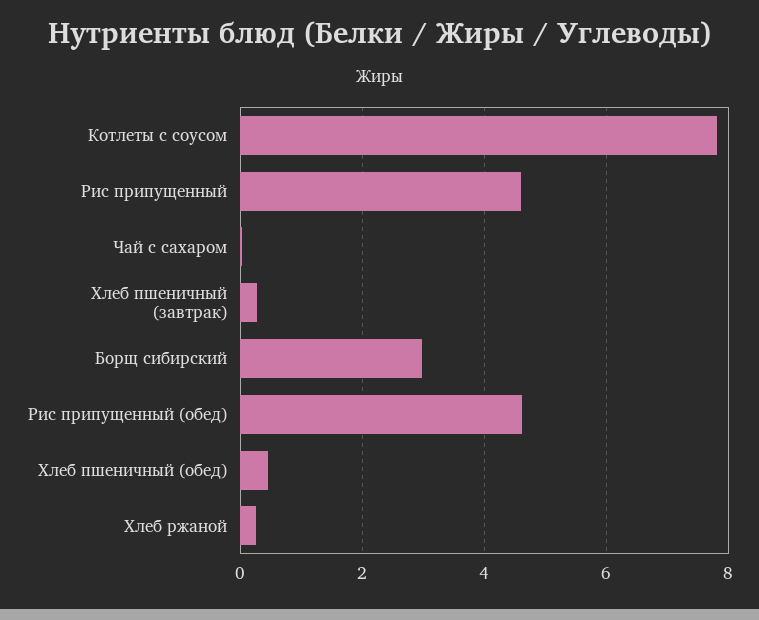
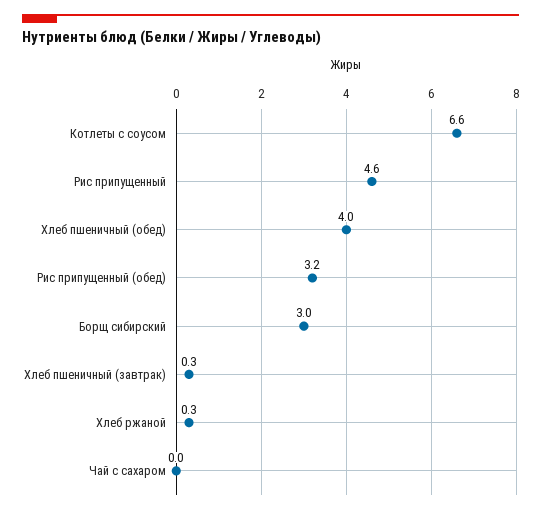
Котлеты с соусом: 7.8 -> 6.6
Рис припущенный (обед): 4.6 -> 3.2
Хлеб пшеничный (обед): 0.4 -> 4

